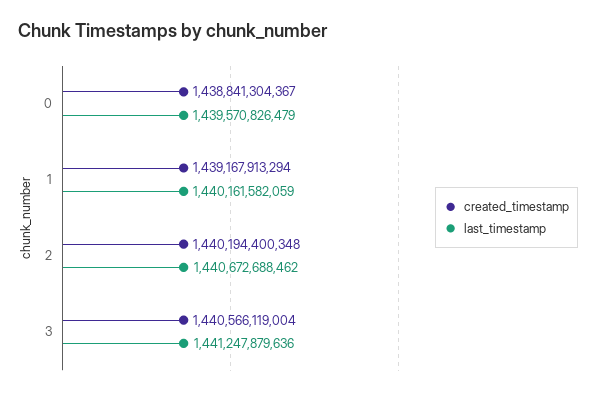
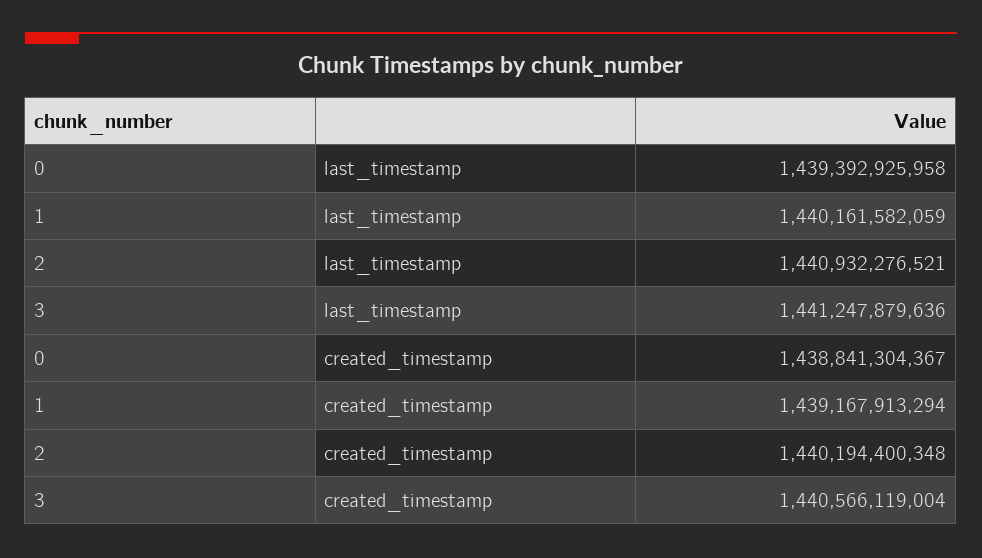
last_timestamp, 0: 1439570826479 -> 1439392925958
last_timestamp, 2: 1440672688462 -> 1440932276521

